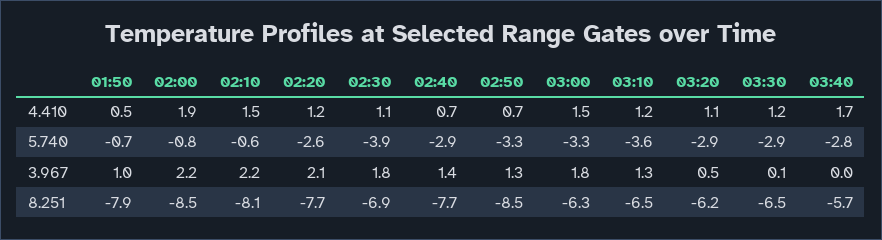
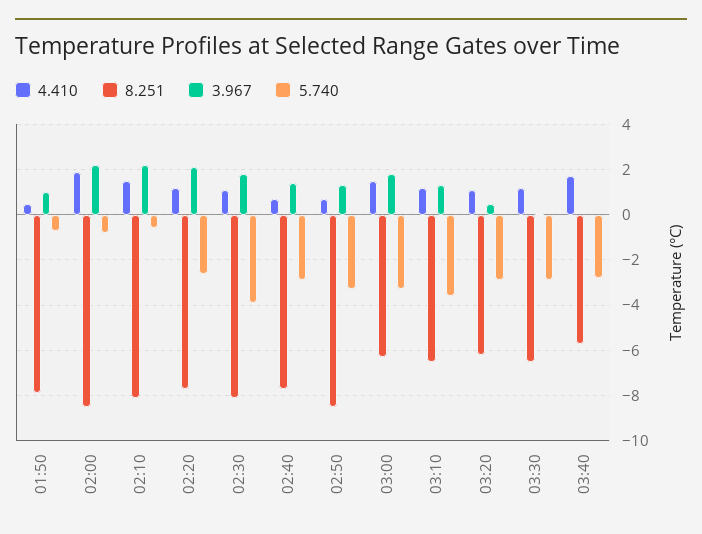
8.251, 02:30: -6.9 -> -8

